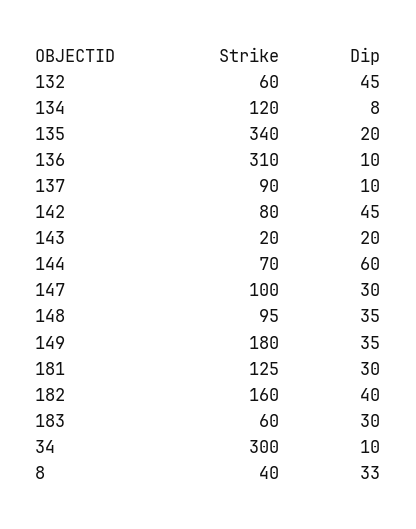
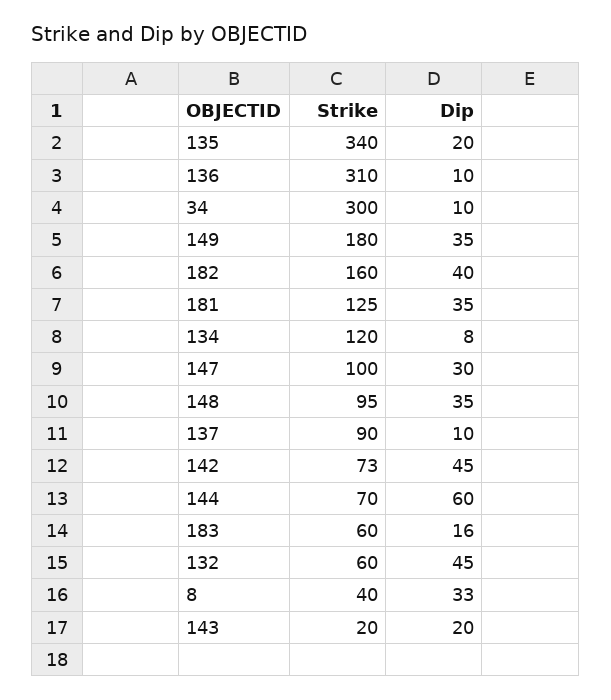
Strike, 142: 80 -> 73
Dip, 181: 30 -> 35
Dip, 183: 30 -> 16

